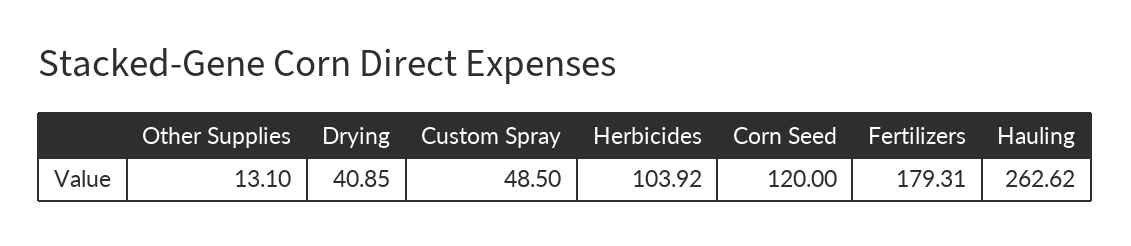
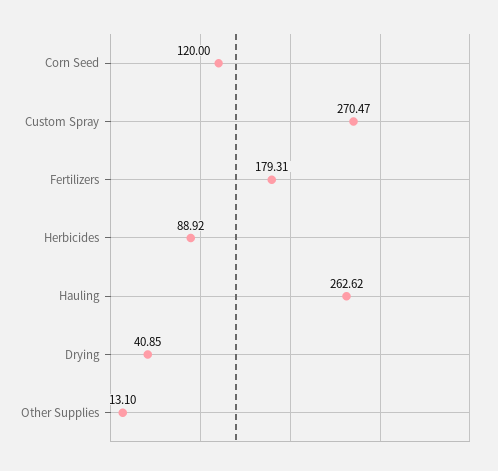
Custom Spray: 48.5 -> 270.47
Herbicides: 103.92 -> 88.92

